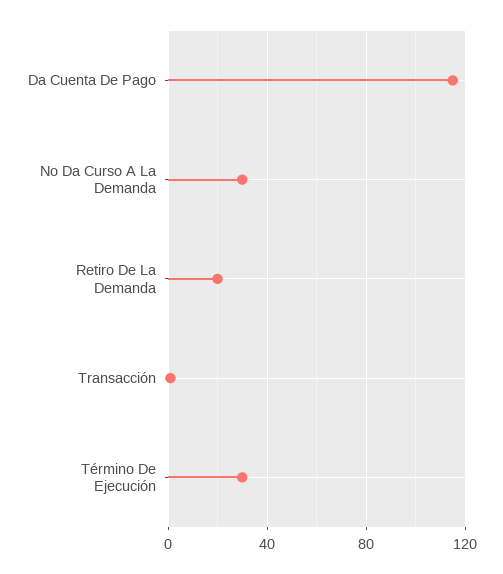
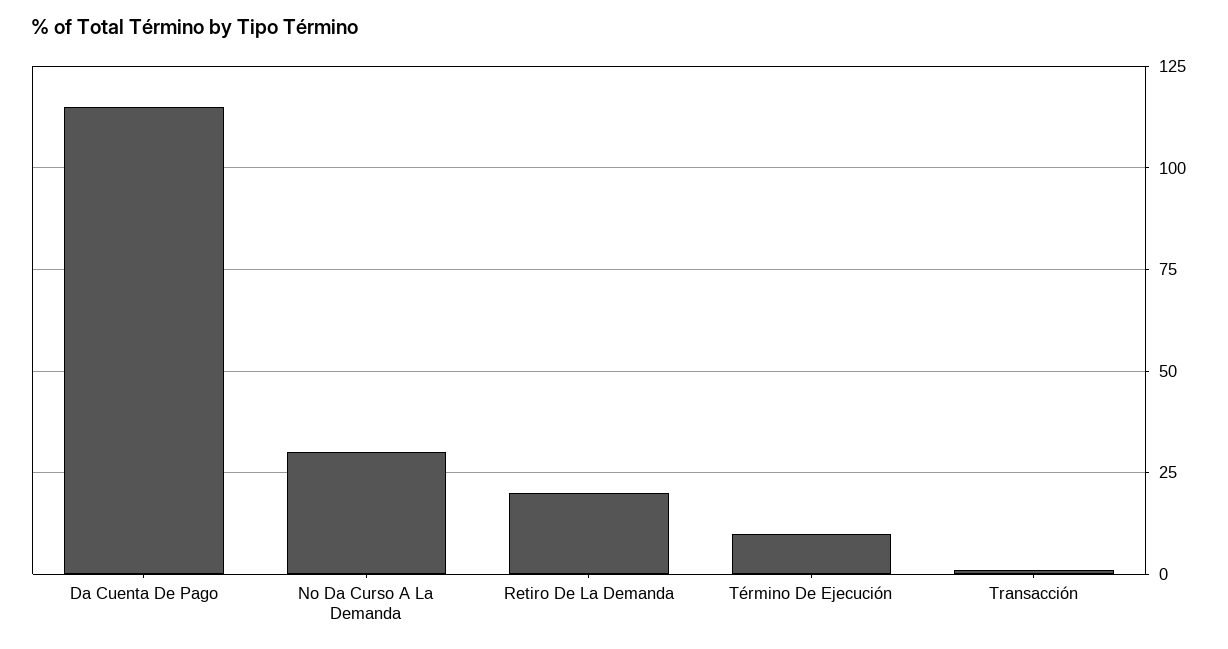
Término De Ejecución: 30 -> 10

